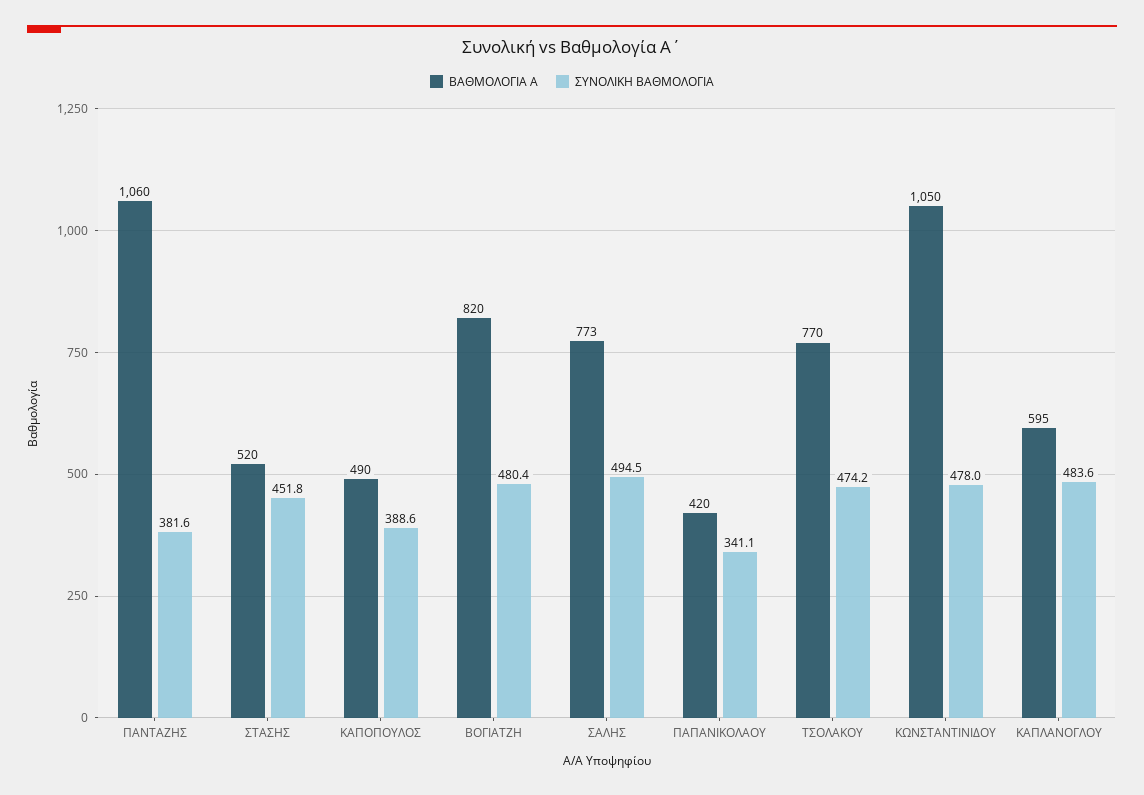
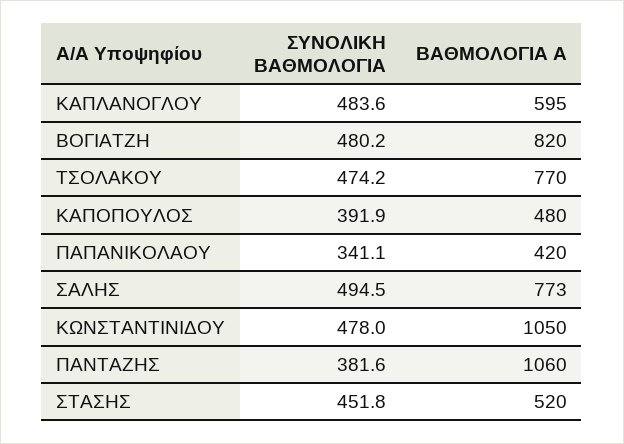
ΒΑΘΜΟΛΟΓΙΑ Α, ΚΑΠΟΠΟΥΛΟΣ: 490 -> 480
ΣΥΝΟΛΙΚΗ ΒΑΘΜΟΛΟΓΙΑ, ΚΑΠΟΠΟΥΛΟΣ: 388.6 -> 391.9
ΣΥΝΟΛΙΚΗ ΒΑΘΜΟΛΟΓΙΑ, ΒΟΓΙΑΤΖΗ: 480.4 -> 480.2

